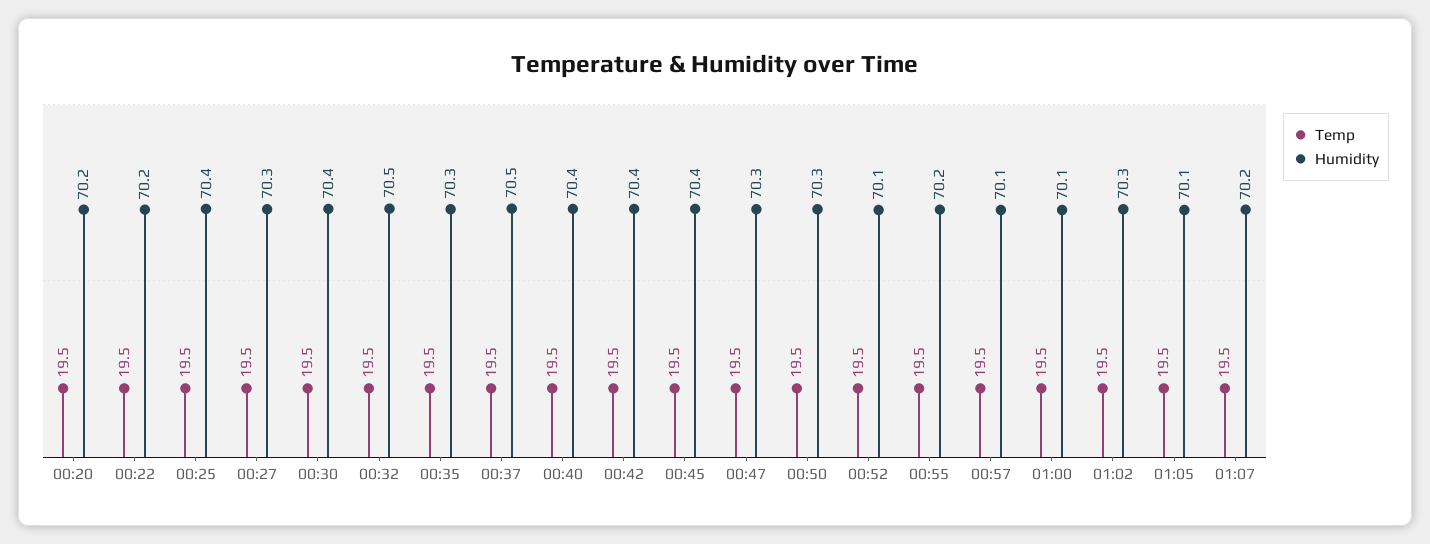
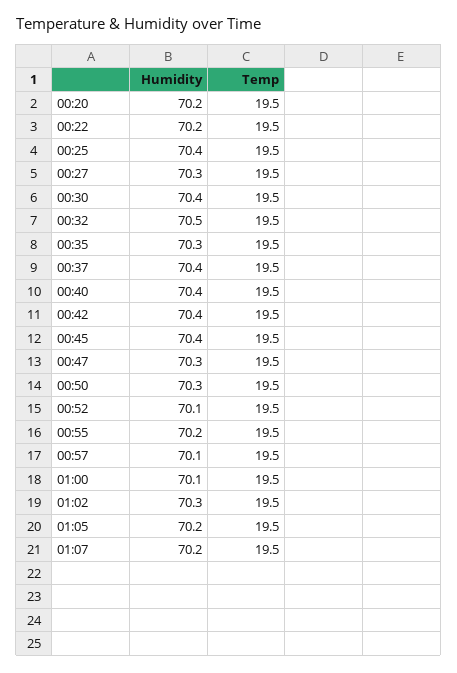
Humidity, 00:37: 70.5 -> 70.4
Humidity, 01:05: 70.1 -> 70.2

